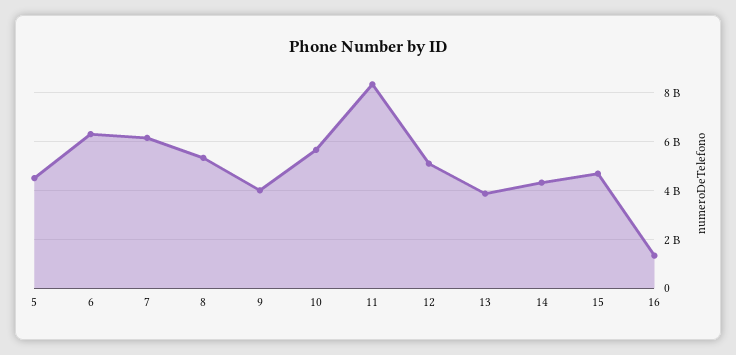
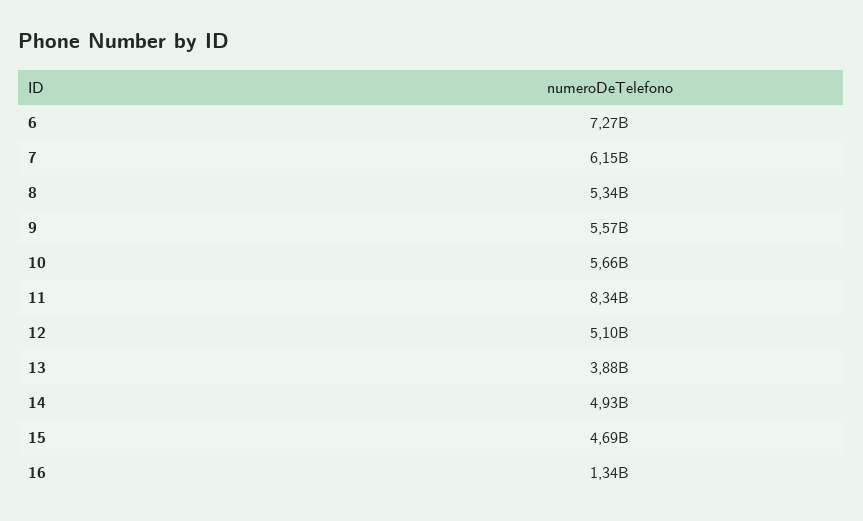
5: 4500000000 -> none
6: 6250000000 -> 7270000000
9: 4000000000 -> 5570000000
14: 4250000000 -> 4930000000

